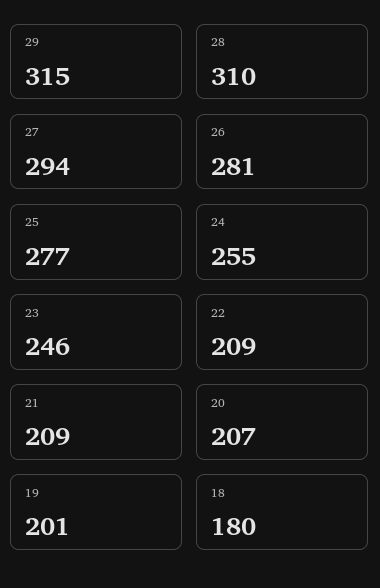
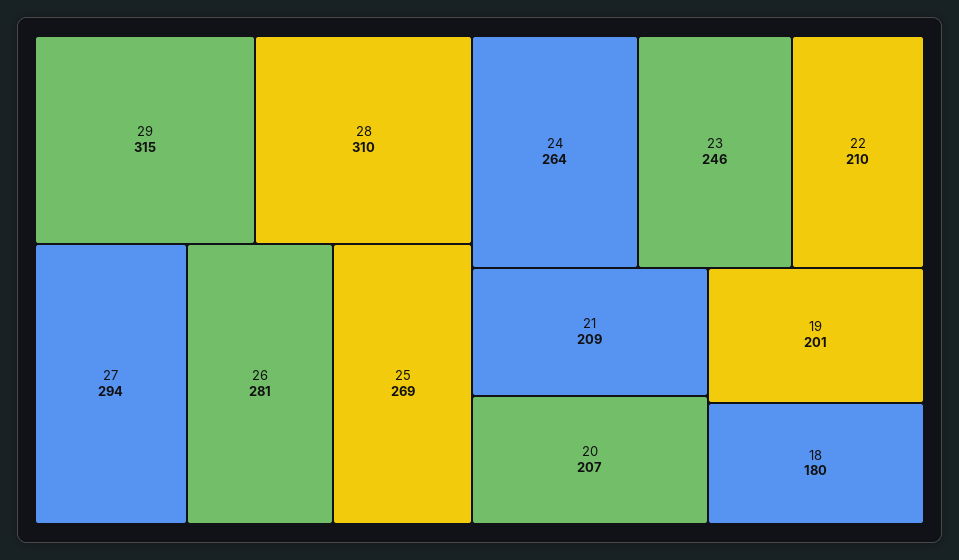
25: 277 -> 269
24: 255 -> 264
22: 209 -> 210

